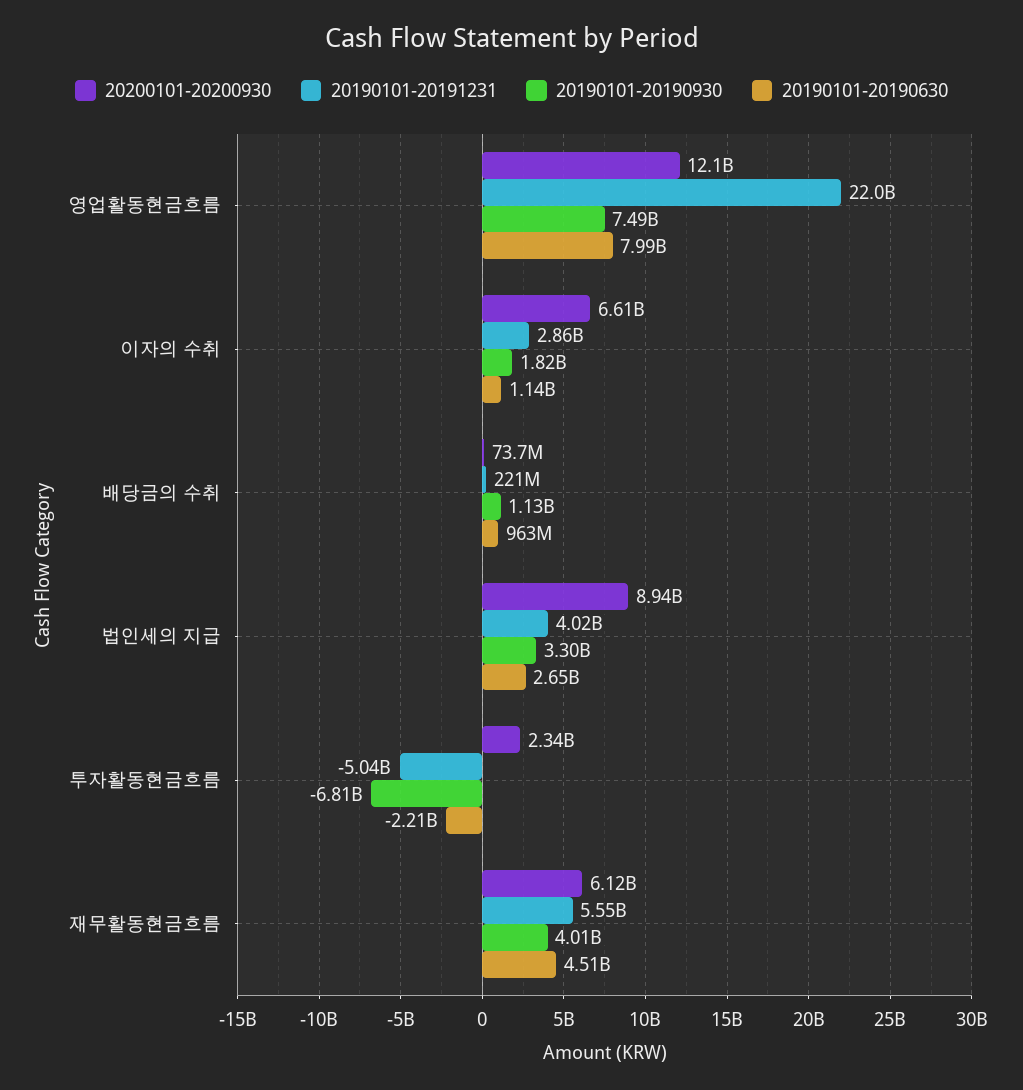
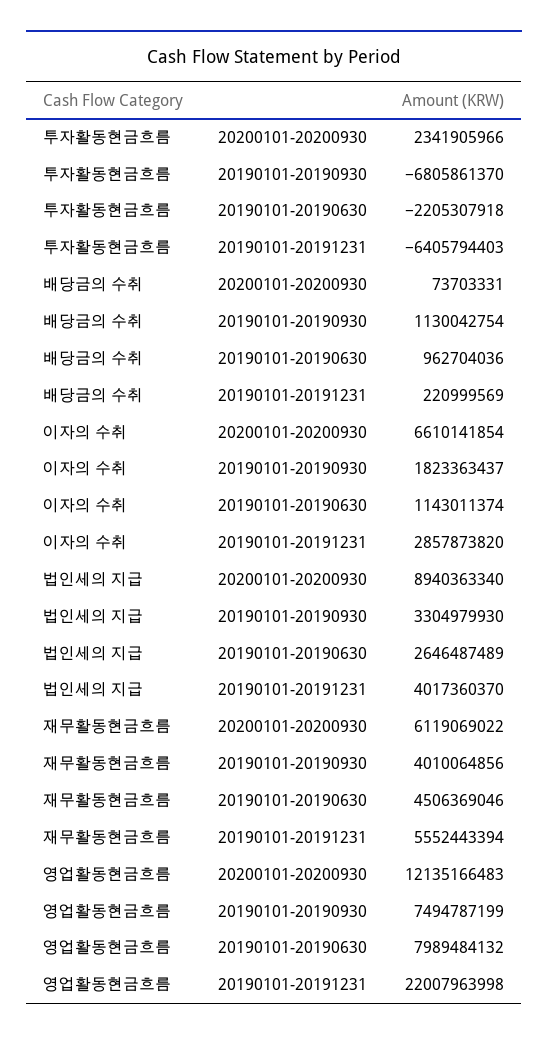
20190101-20191231, 투자활동현금흐름: -5040000000 -> -6405794403

